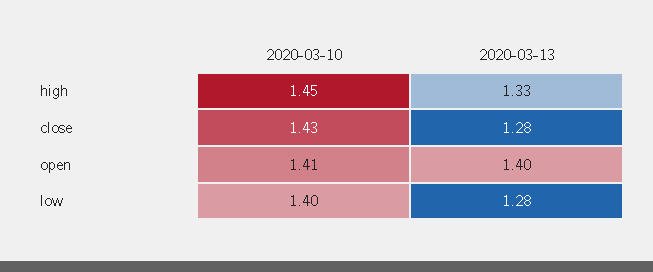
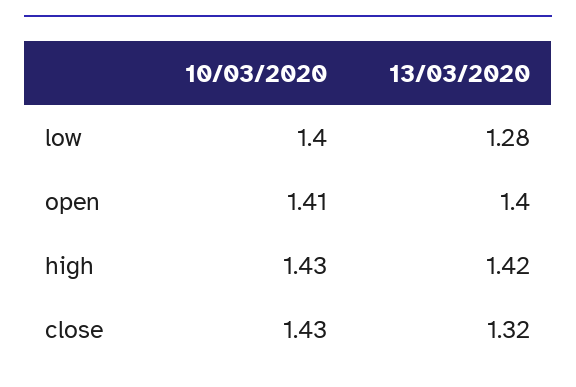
2020-03-10, high: 1.45 -> 1.43
2020-03-13, high: 1.33 -> 1.42
2020-03-13, close: 1.28 -> 1.32

